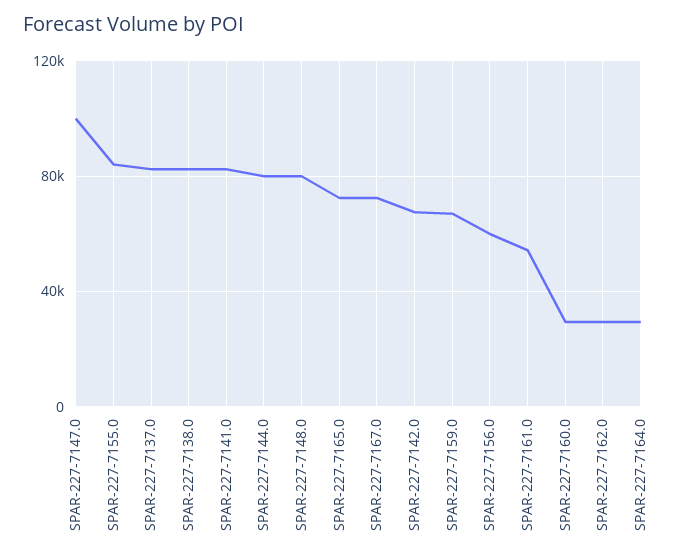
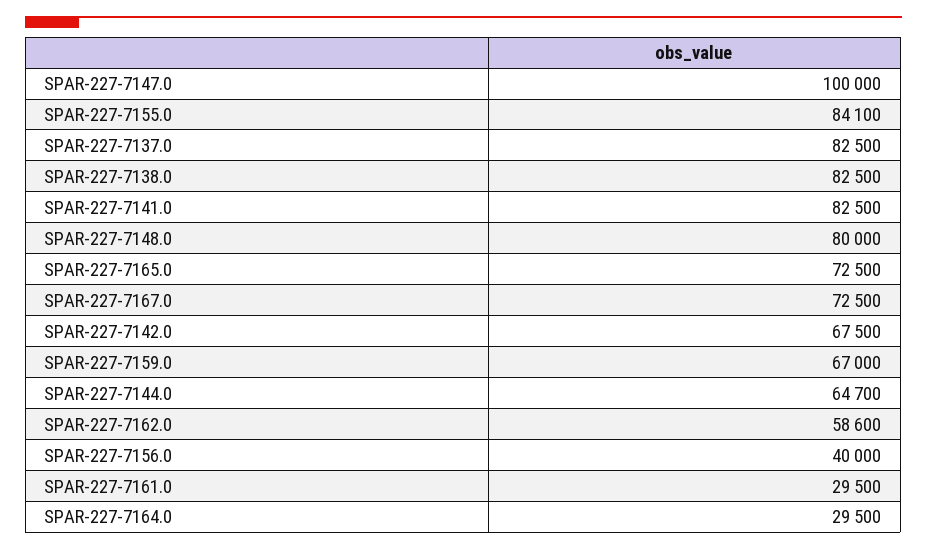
SPAR-227-7144.0: 80000 -> 64700
SPAR-227-7156.0: 60000 -> 40000
SPAR-227-7161.0: 55000 -> 29500
SPAR-227-7160.0: 30000 -> none
SPAR-227-7162.0: 30000 -> 58600

